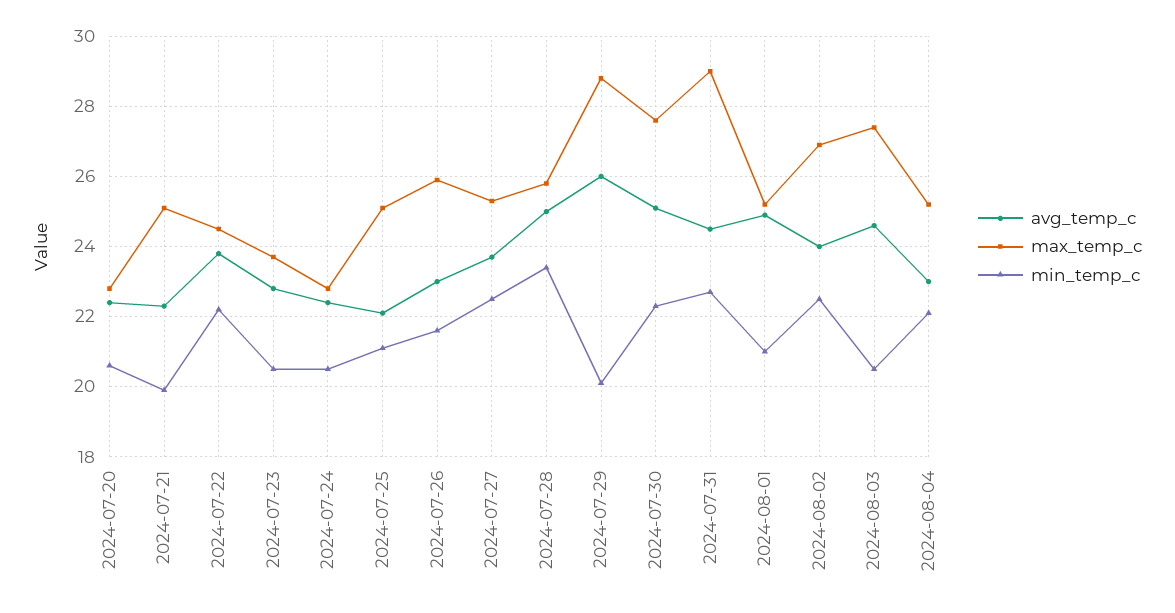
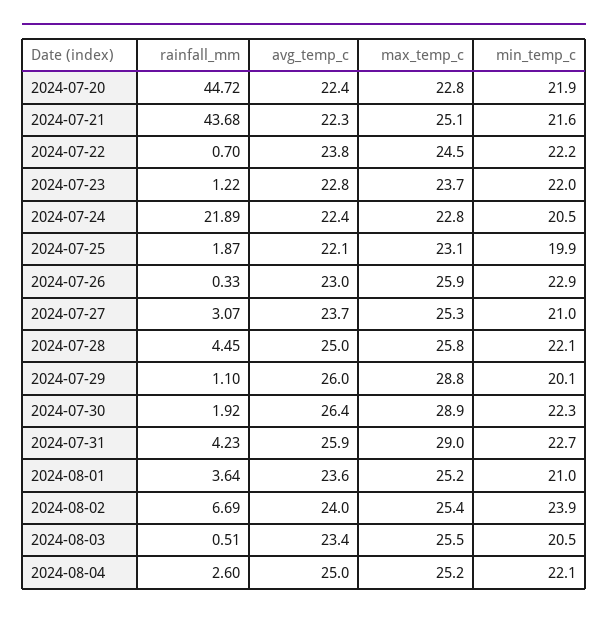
min_temp_c, 2024-07-20: 20.5 -> 21.9
min_temp_c, 2024-07-21: 20 -> 21.6
min_temp_c, 2024-07-23: 20.5 -> 22
max_temp_c, 2024-07-25: 25 -> 23.1
min_temp_c, 2024-07-25: 21 -> 19.9
min_temp_c, 2024-07-26: 21.5 -> 22.9
min_temp_c, 2024-07-27: 22.5 -> 21
min_temp_c, 2024-07-28: 23.5 -> 22.1
avg_temp_c, 2024-07-30: 25 -> 26.4
max_temp_c, 2024-07-30: 27.5 -> 28.9
avg_temp_c, 2024-07-31: 24.5 -> 25.9
avg_temp_c, 2024-08-01: 25 -> 23.6
max_temp_c, 2024-08-02: 27 -> 25.4
min_temp_c, 2024-08-02: 22.5 -> 23.9
avg_temp_c, 2024-08-03: 24.5 -> 23.4
max_temp_c, 2024-08-03: 27.5 -> 25.5
avg_temp_c, 2024-08-04: 23 -> 25
rainfall_mm, 2024-07-20: none -> 44.72
rainfall_mm, 2024-07-21: none -> 43.68
rainfall_mm, 2024-07-22: none -> 0.7
rainfall_mm, 2024-07-23: none -> 1.22
rainfall_mm, 2024-07-24: none -> 21.89
rainfall_mm, 2024-07-25: none -> 1.87
rainfall_mm, 2024-07-26: none -> 0.33
rainfall_mm, 2024-07-27: none -> 3.07
rainfall_mm, 2024-07-28: none -> 4.45
rainfall_mm, 2024-07-29: none -> 1.1
rainfall_mm, 2024-07-30: none -> 1.92
rainfall_mm, 2024-07-31: none -> 4.23
rainfall_mm, 2024-08-01: none -> 3.64
rainfall_mm, 2024-08-02: none -> 6.69
rainfall_mm, 2024-08-03: none -> 0.51
rainfall_mm, 2024-08-04: none -> 2.6

